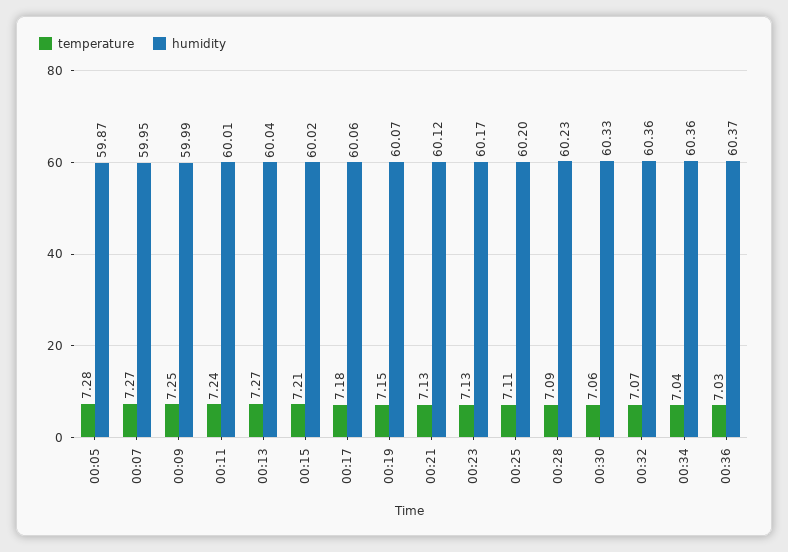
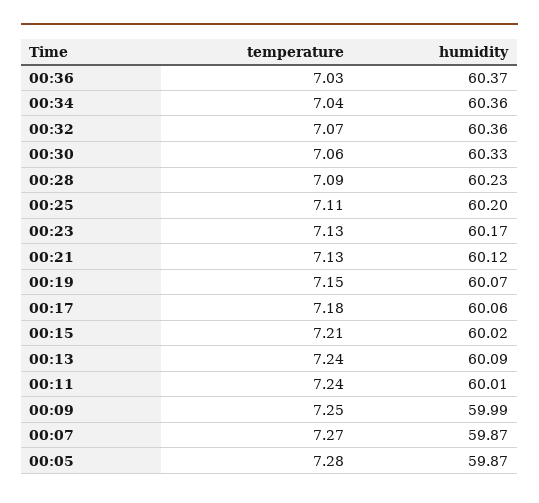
humidity, 00:07: 59.95 -> 59.87
temperature, 00:13: 7.27 -> 7.24
humidity, 00:13: 60.04 -> 60.09

